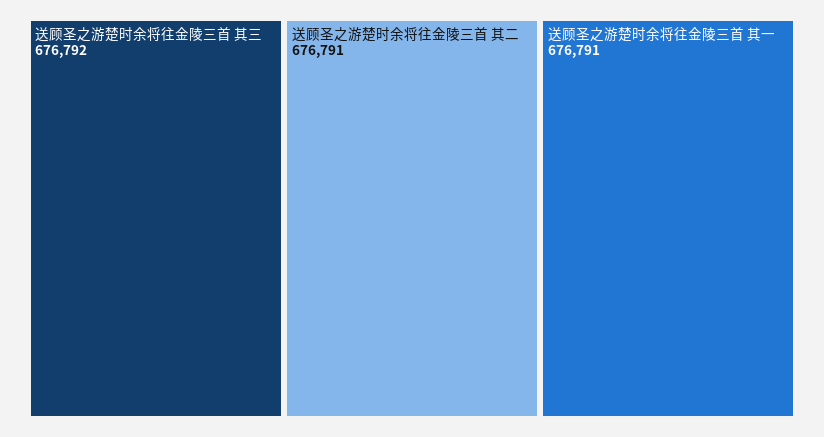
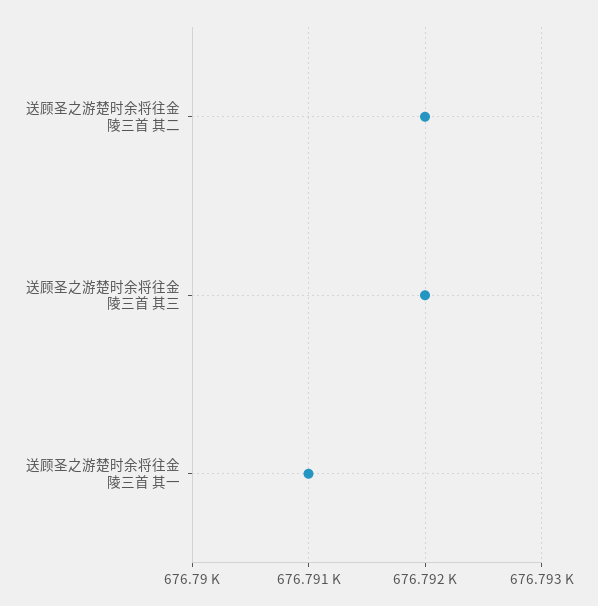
送顾圣之游楚时余将往金陵三首 其二: 676791 -> 676792

